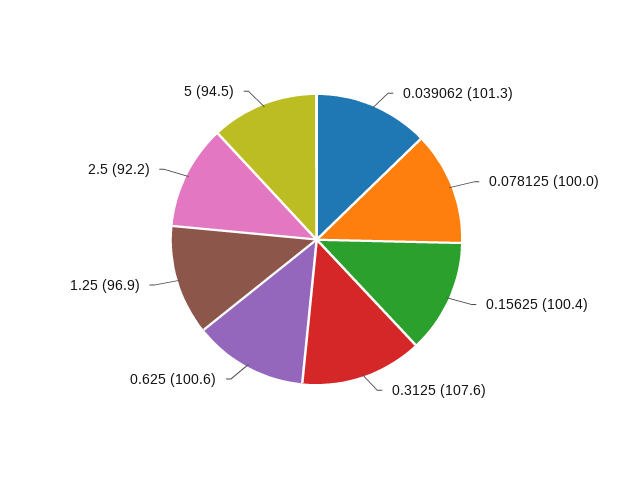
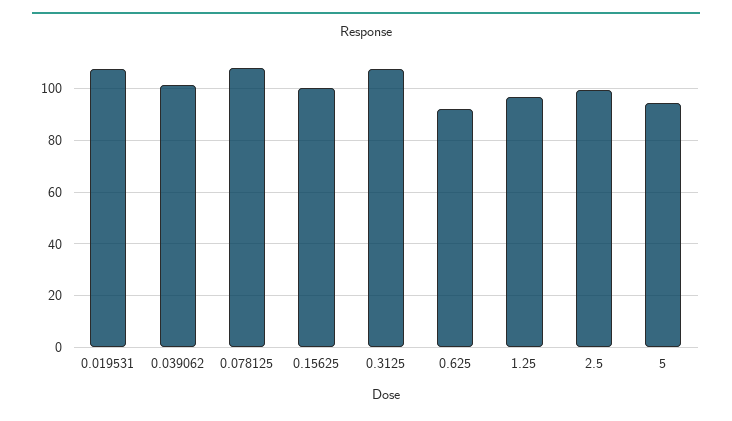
0.078125: 100 -> 107.5
0.625: 100.6 -> 92.5
2.5: 92.2 -> 100
0.019531: none -> 107.5

